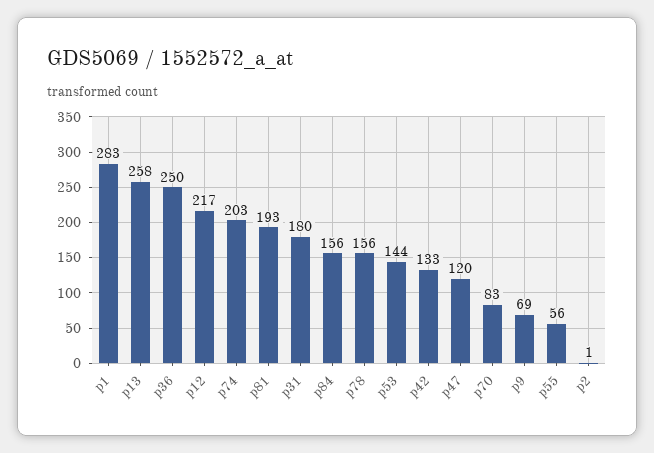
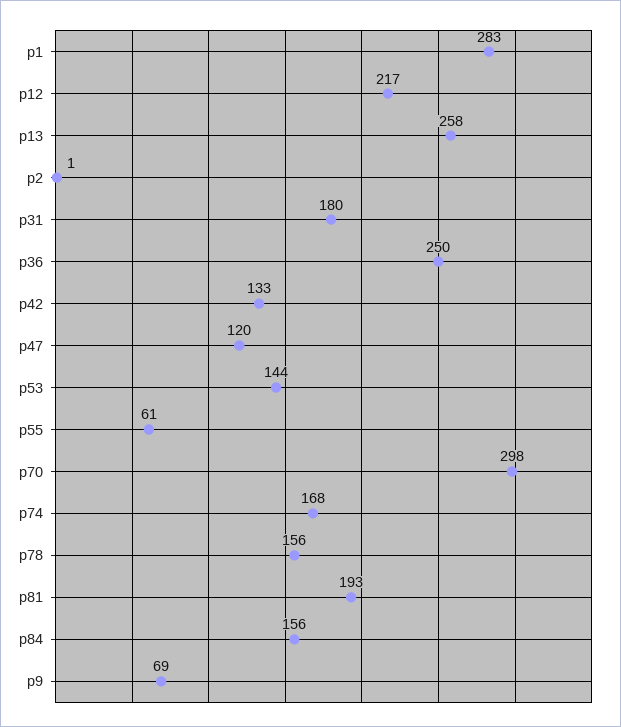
p74: 203 -> 168
p70: 83 -> 298
p55: 56 -> 61

